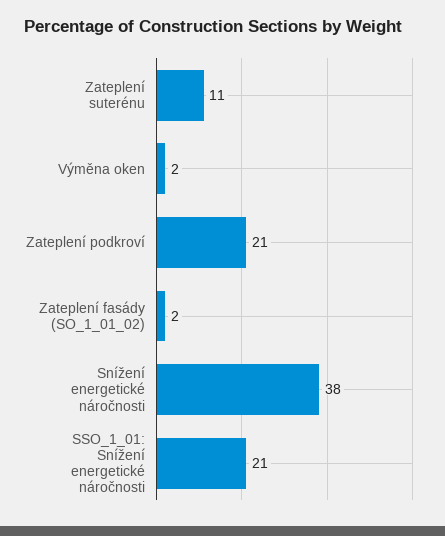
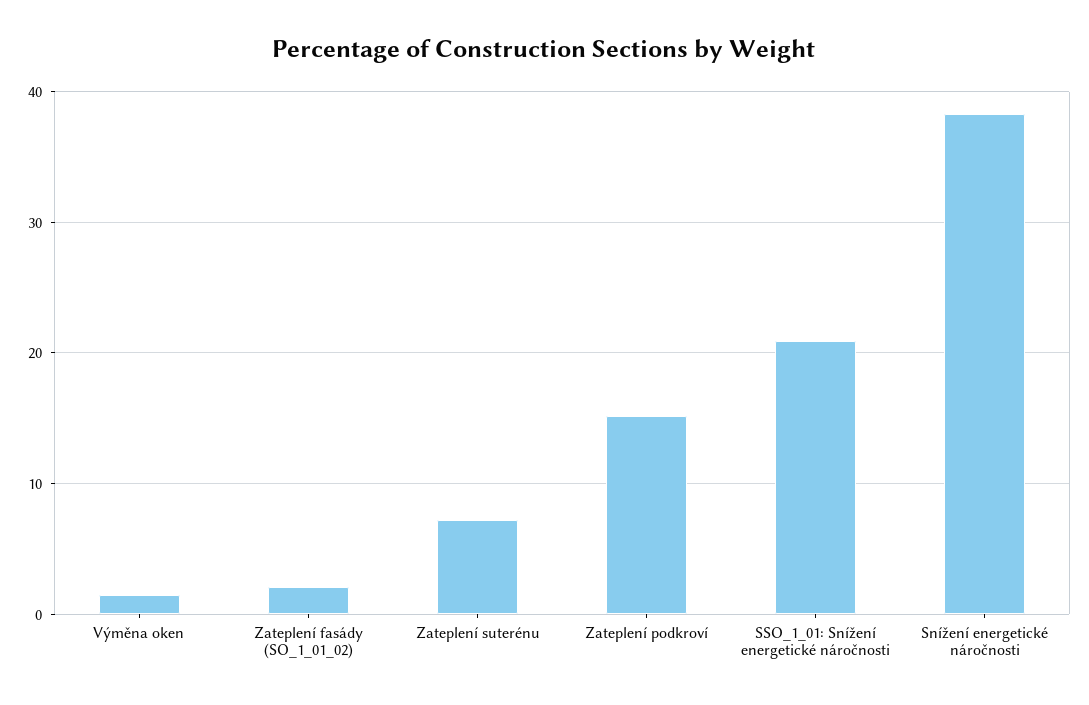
Zateplení suterénu: 11 -> 7
Zateplení podkroví: 21 -> 15

